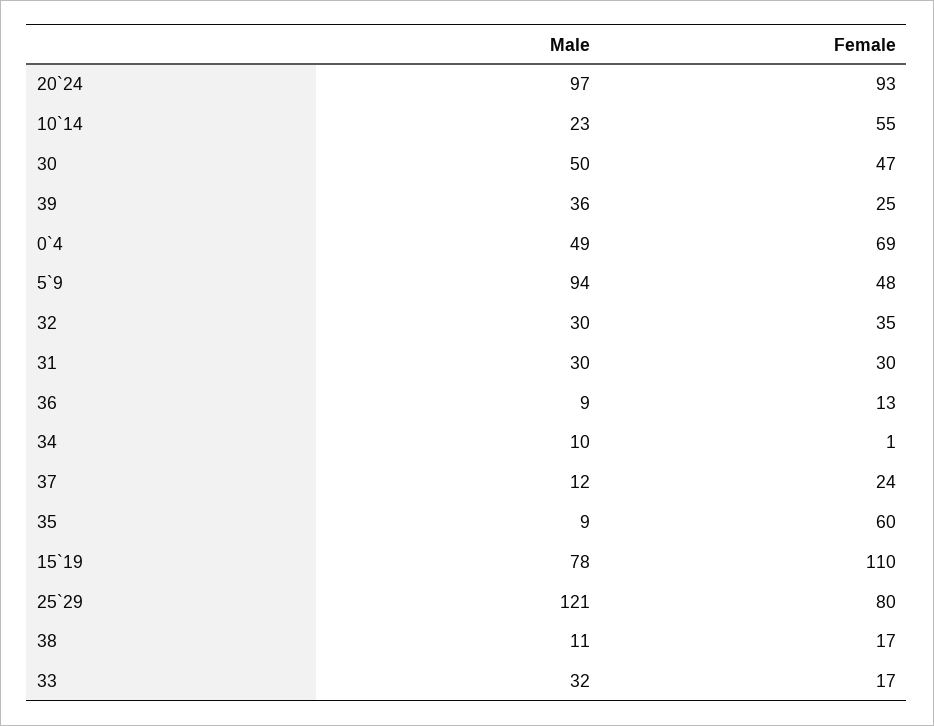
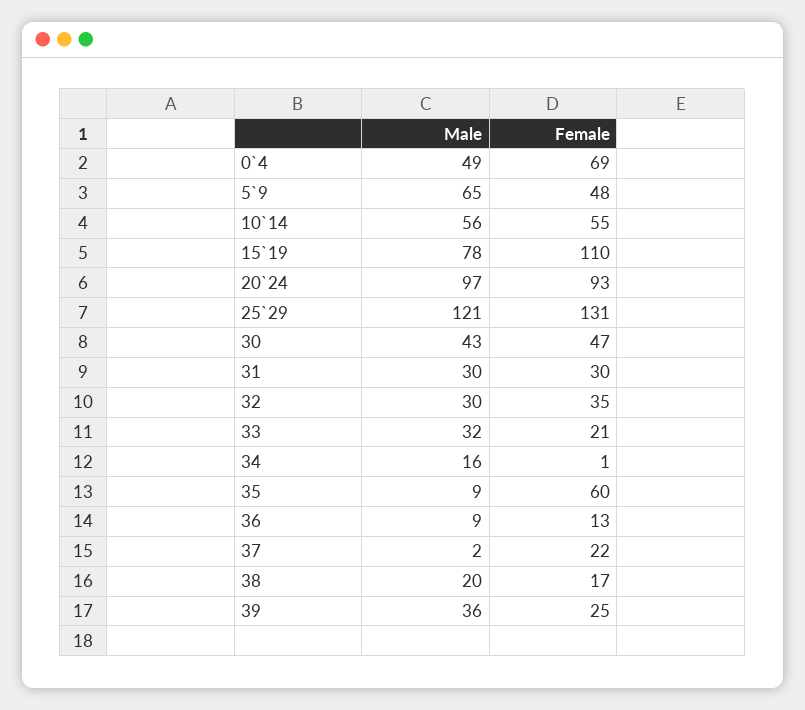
Male, 10`14: 23 -> 56
Male, 30: 50 -> 43
Male, 5`9: 94 -> 65
Male, 34: 10 -> 16
Male, 37: 12 -> 2
Female, 37: 24 -> 22
Female, 25`29: 80 -> 131
Male, 38: 11 -> 20
Female, 33: 17 -> 21

